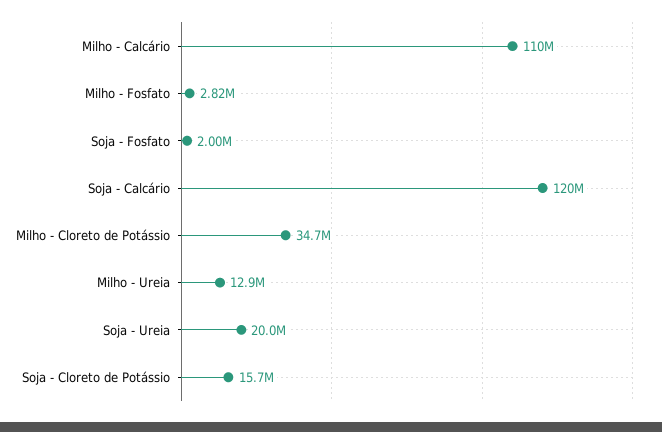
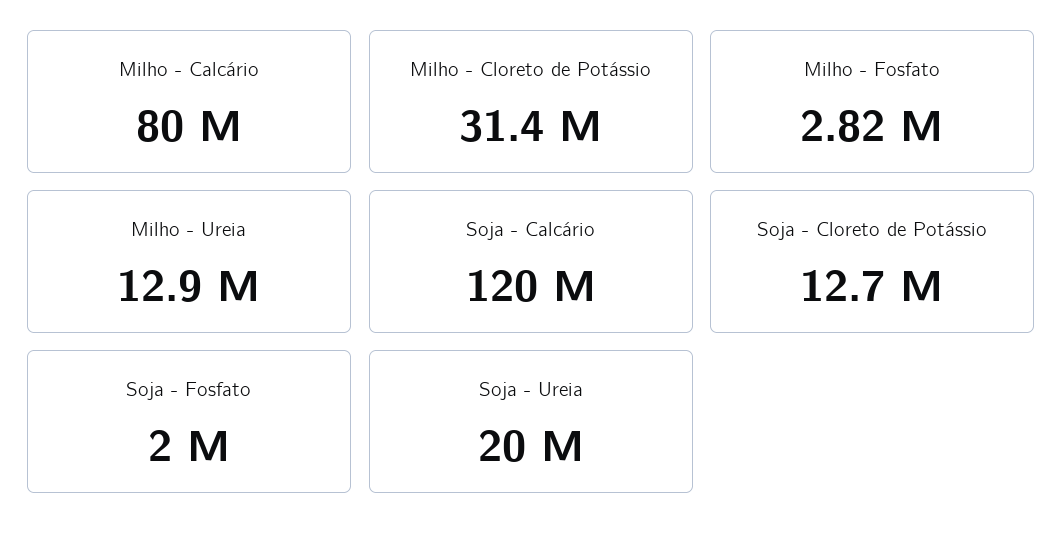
Milho - Calcário: 110000000 -> 80000000
Milho - Cloreto de Potássio: 34700000 -> 31400000
Soja - Cloreto de Potássio: 15700000 -> 12700000

